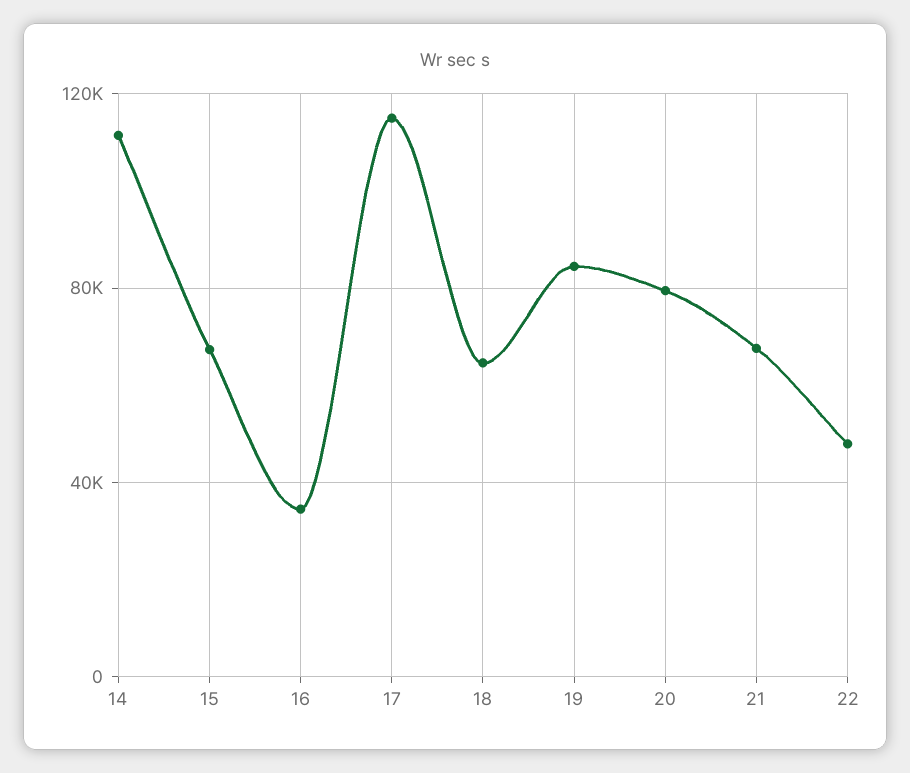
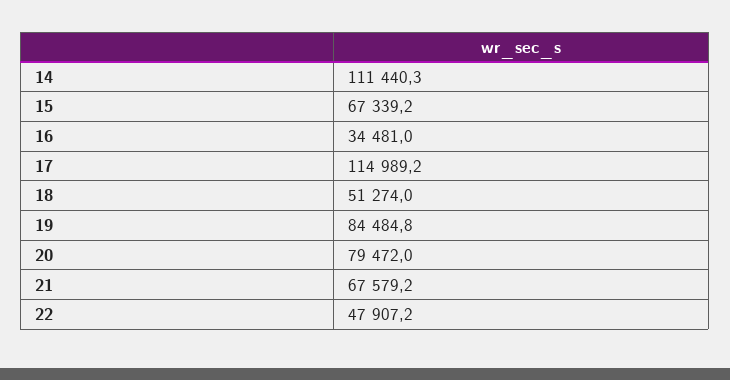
18: 65000 -> 51274

